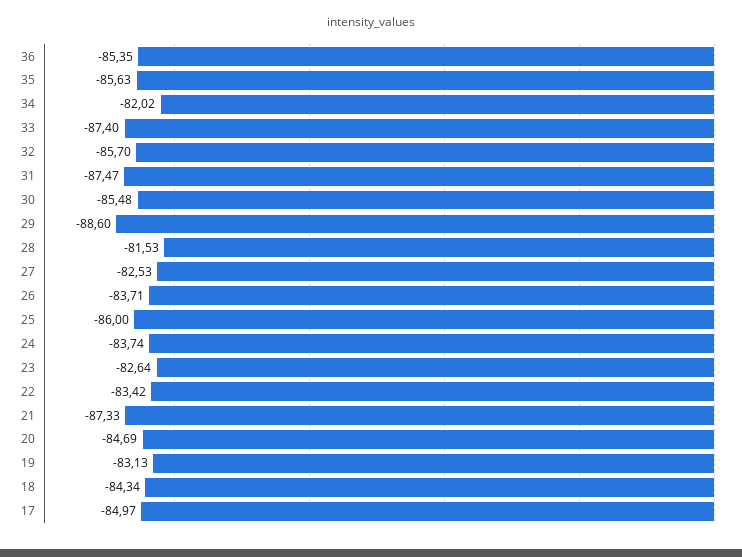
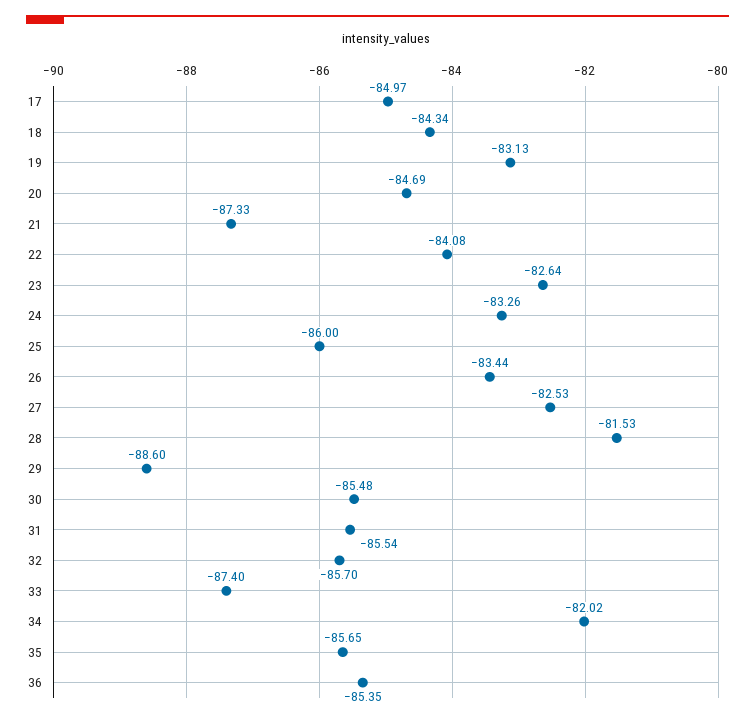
35: -85.63 -> -85.65
31: -87.47 -> -85.54
26: -83.71 -> -83.44
24: -83.74 -> -83.26
22: -83.42 -> -84.08

